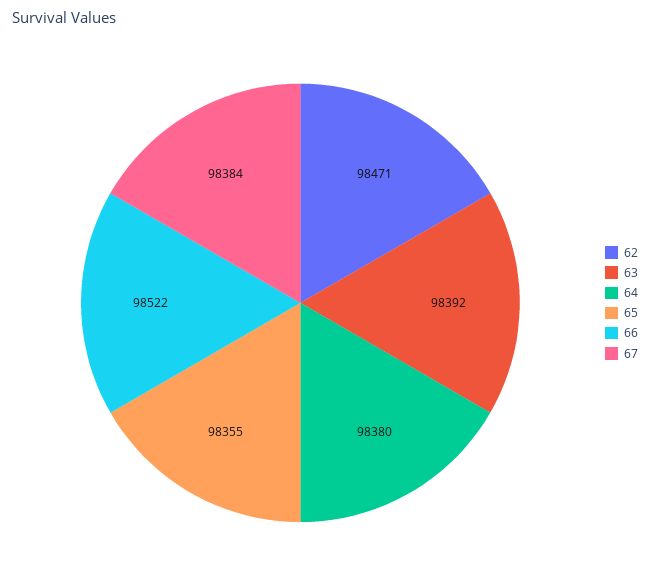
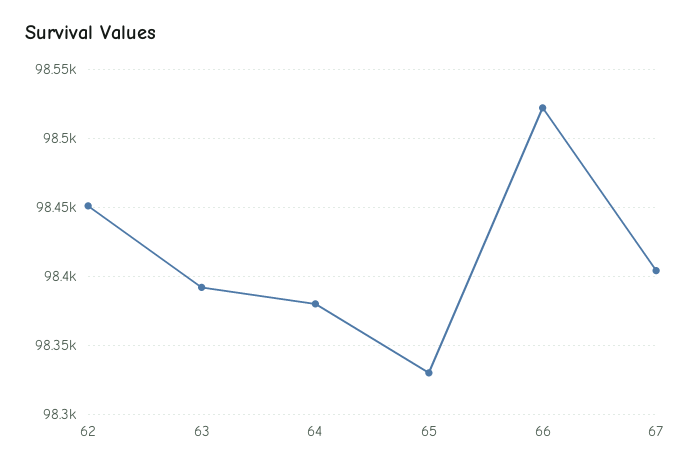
62: 98471 -> 98450
65: 98355 -> 98330
67: 98384 -> 98405

